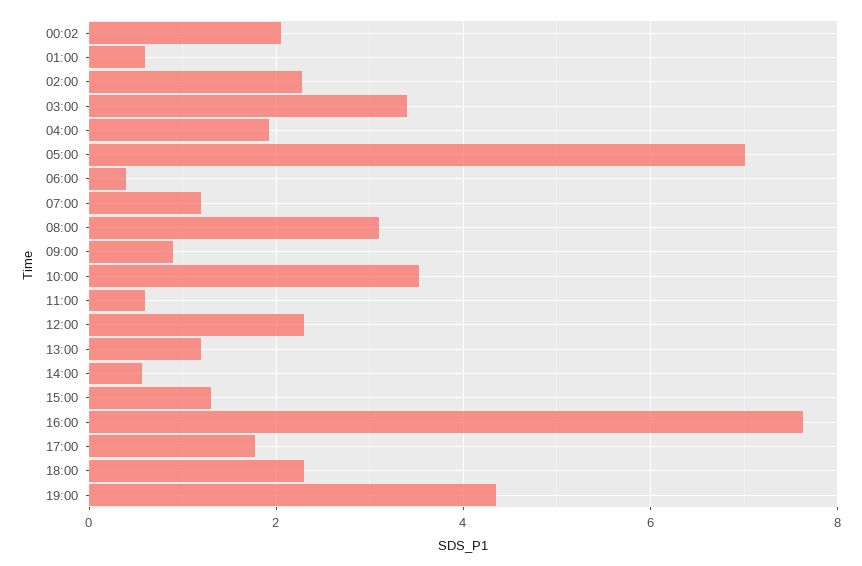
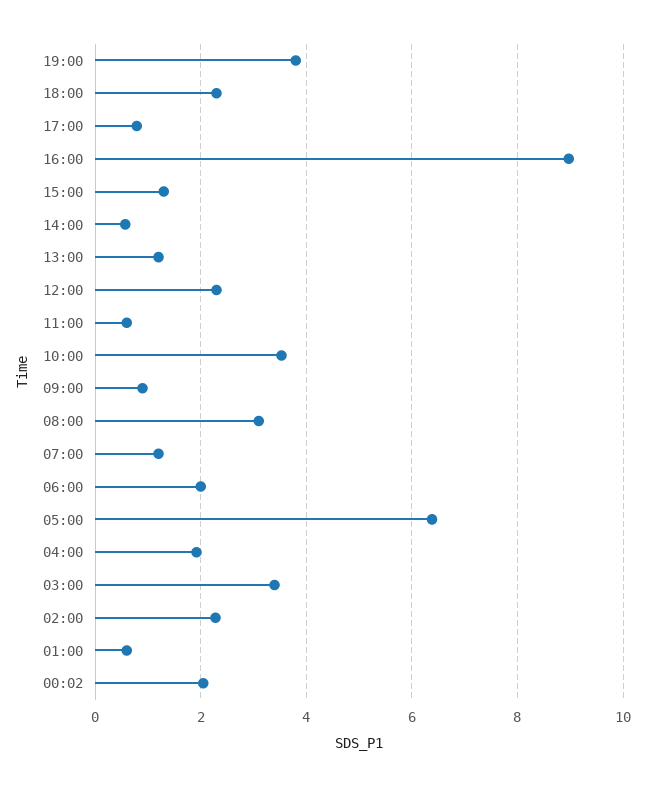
05:00: 7 -> 6.4
06:00: 0.4 -> 2
16:00: 7.6 -> 9
17:00: 1.8 -> 0.8
19:00: 4.4 -> 3.8

